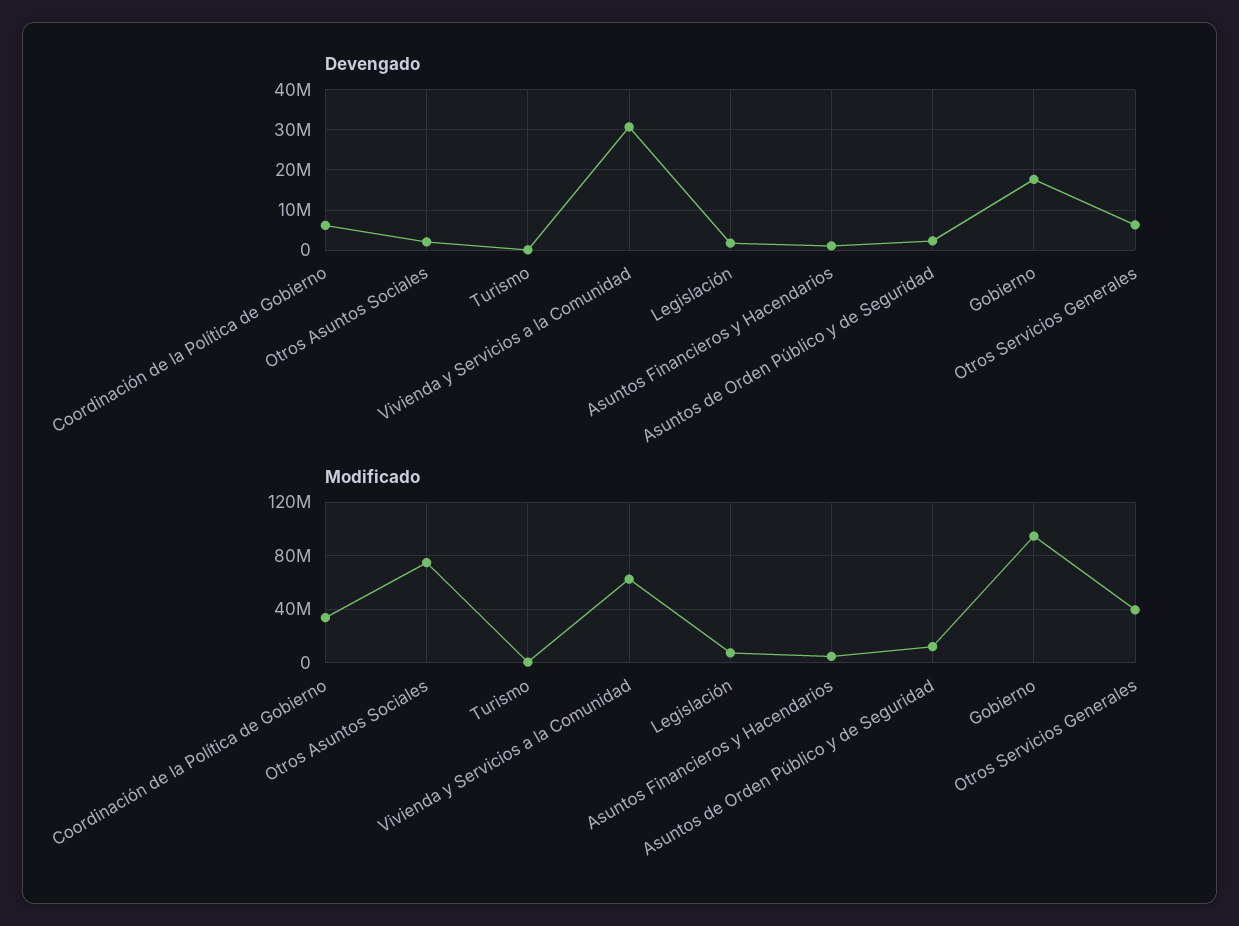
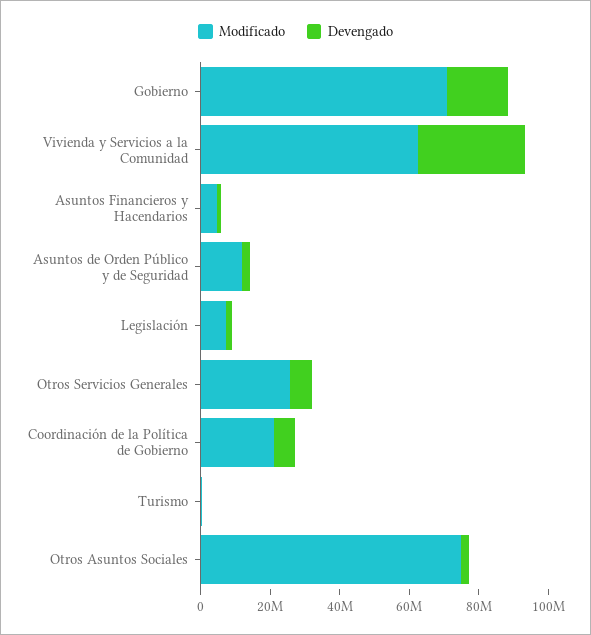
Modificado, Coordinación de la Política de Gobierno: 35000000 -> 20000000
Modificado, Gobierno: 95000000 -> 70000000
Modificado, Otros Servicios Generales: 40000000 -> 25000000

